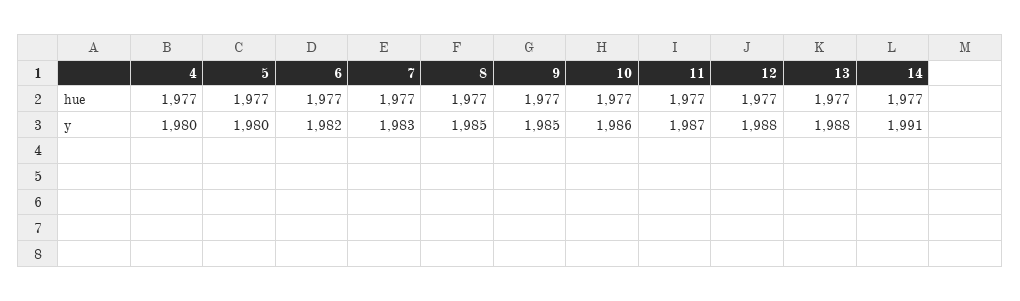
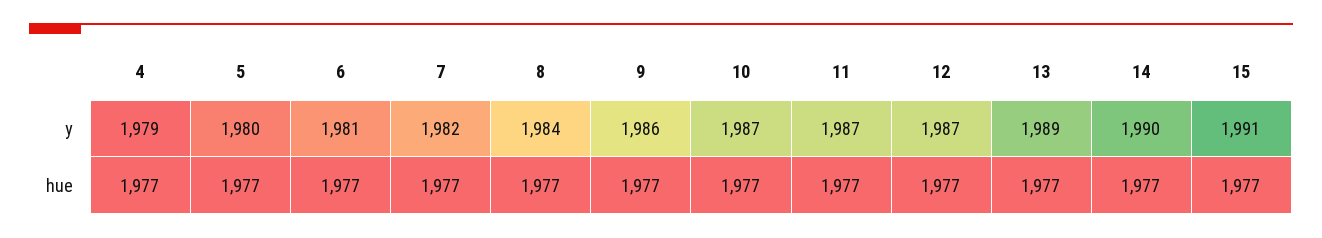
4, y: 1980 -> 1979
6, y: 1982 -> 1981
7, y: 1983 -> 1982
8, y: 1985 -> 1984
9, y: 1985 -> 1986
10, y: 1986 -> 1987
12, y: 1988 -> 1987
13, y: 1988 -> 1989
14, y: 1991 -> 1990
15, y: none -> 1991
15, hue: none -> 1977

